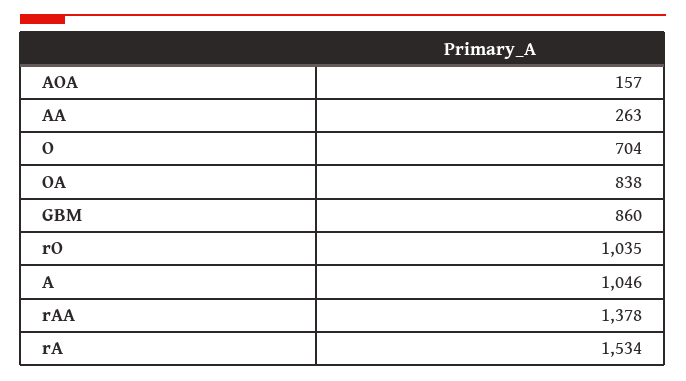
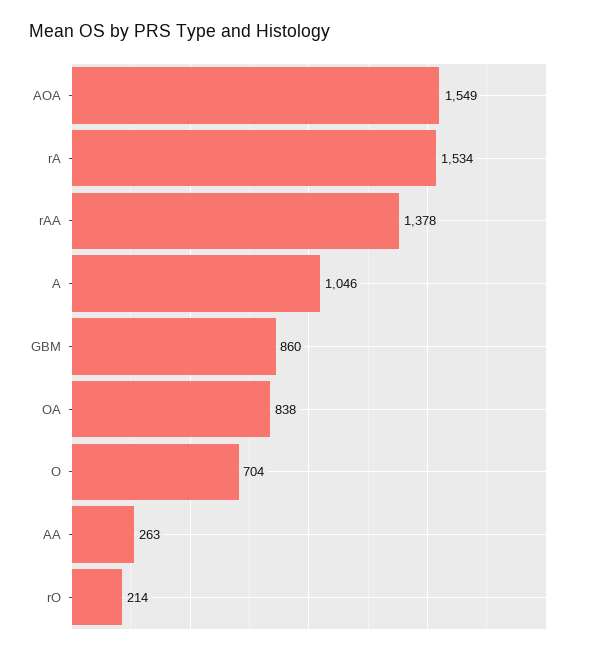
AOA: 157 -> 1549
rO: 1035 -> 214

